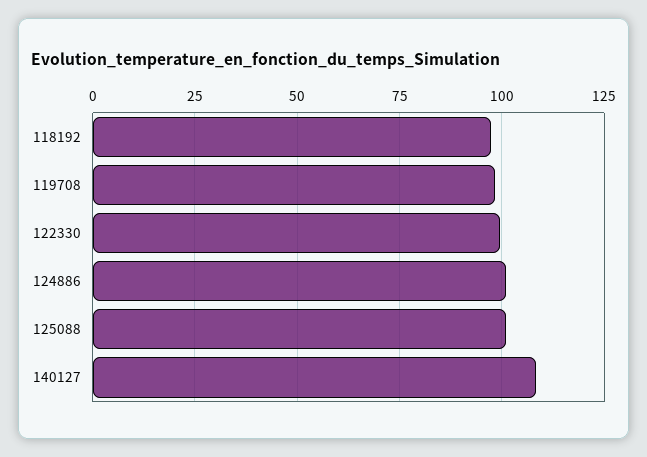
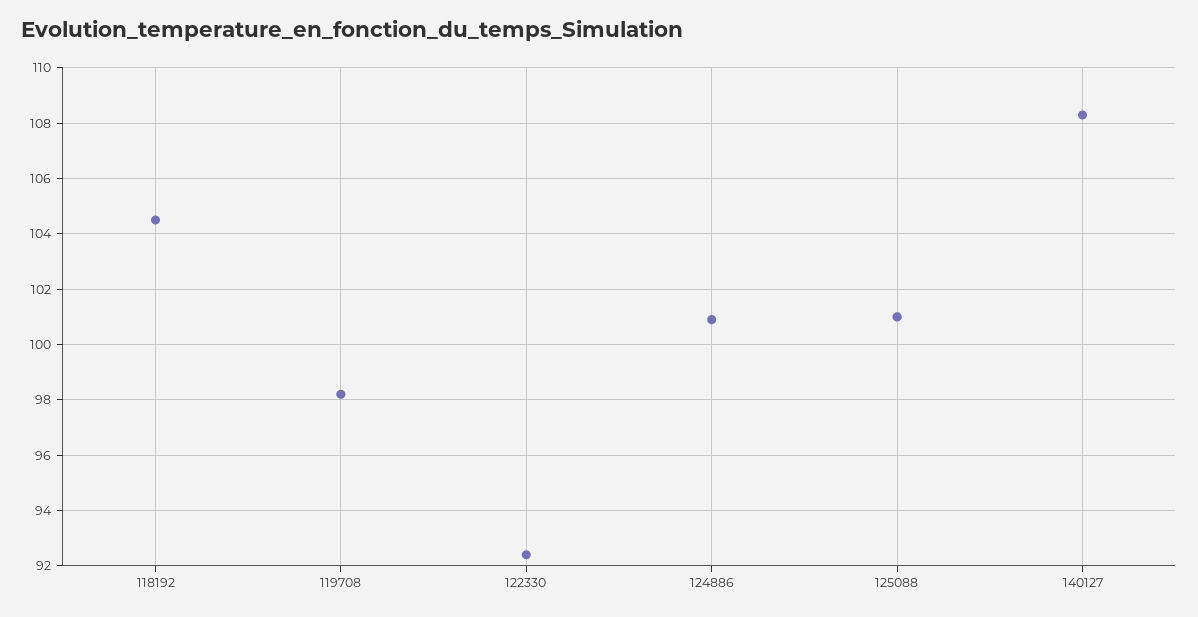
118192: 97.5 -> 104.5
122330: 100 -> 92.5

